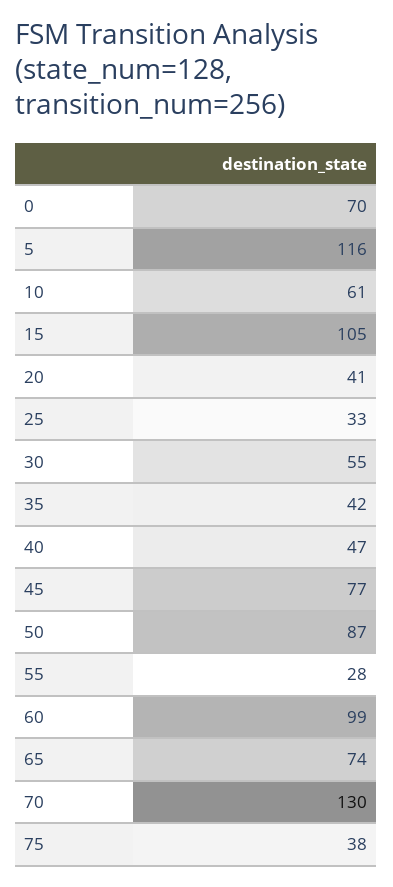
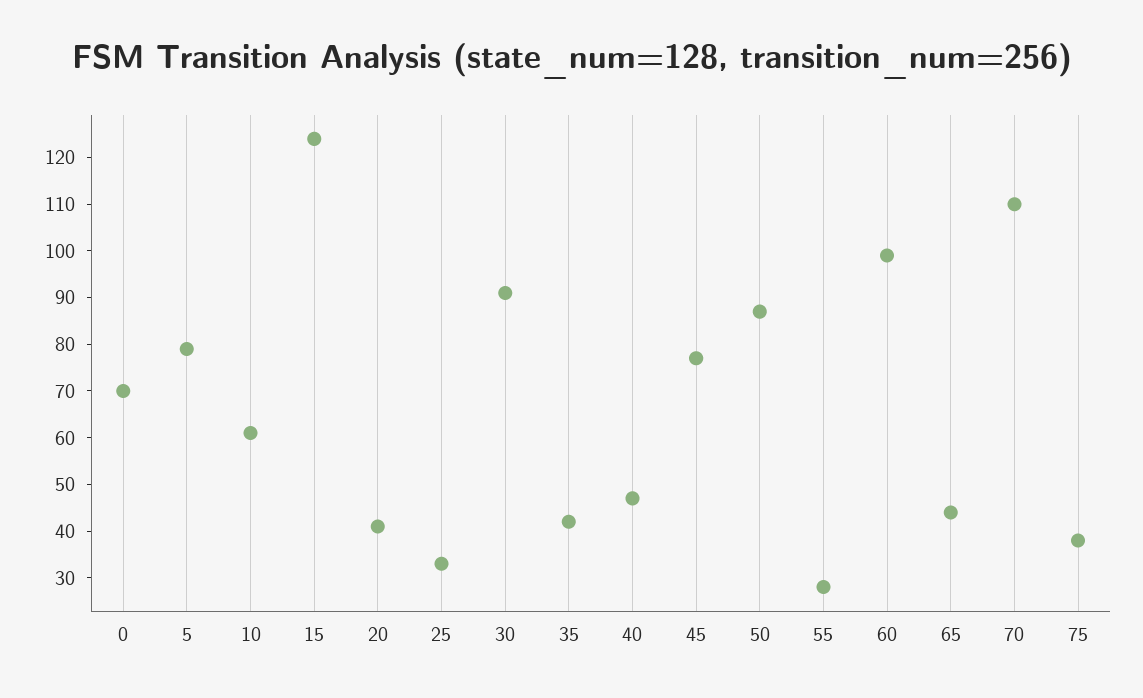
5: 116 -> 80
15: 105 -> 125
30: 55 -> 90
65: 74 -> 45
70: 130 -> 110

